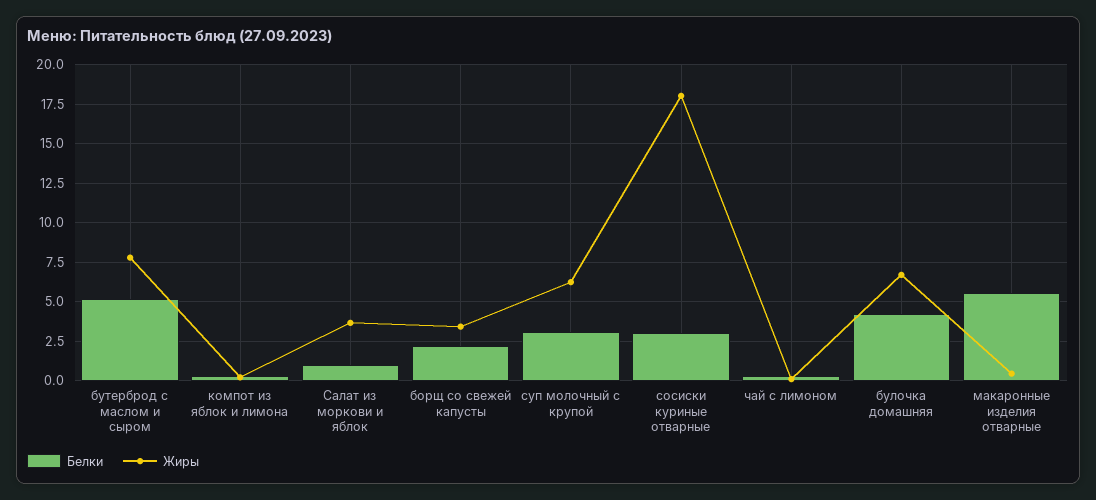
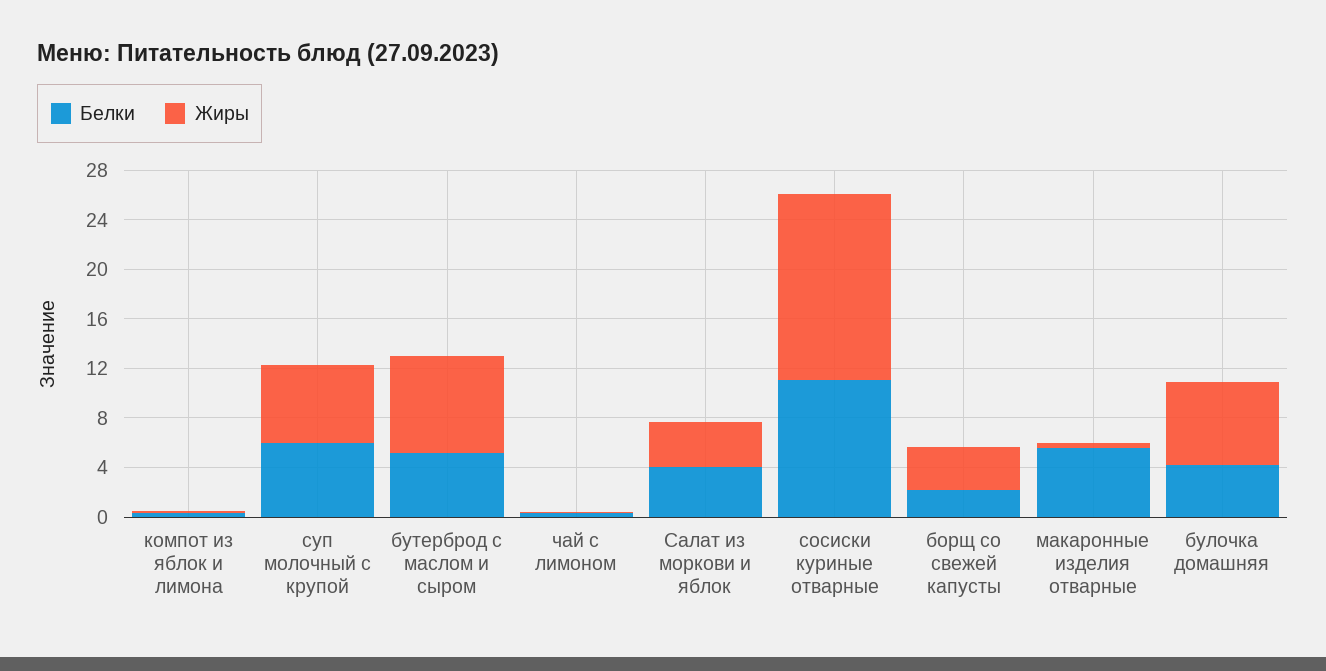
Белки, Салат из моркови и яблок: 1 -> 4
Белки, суп молочный с крупой: 3 -> 6
Белки, сосиски куриные отварные: 3 -> 11
Жиры, сосиски куриные отварные: 18 -> 15

